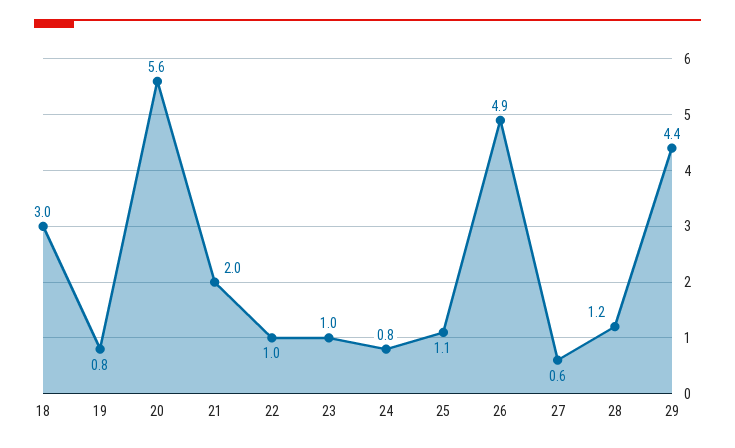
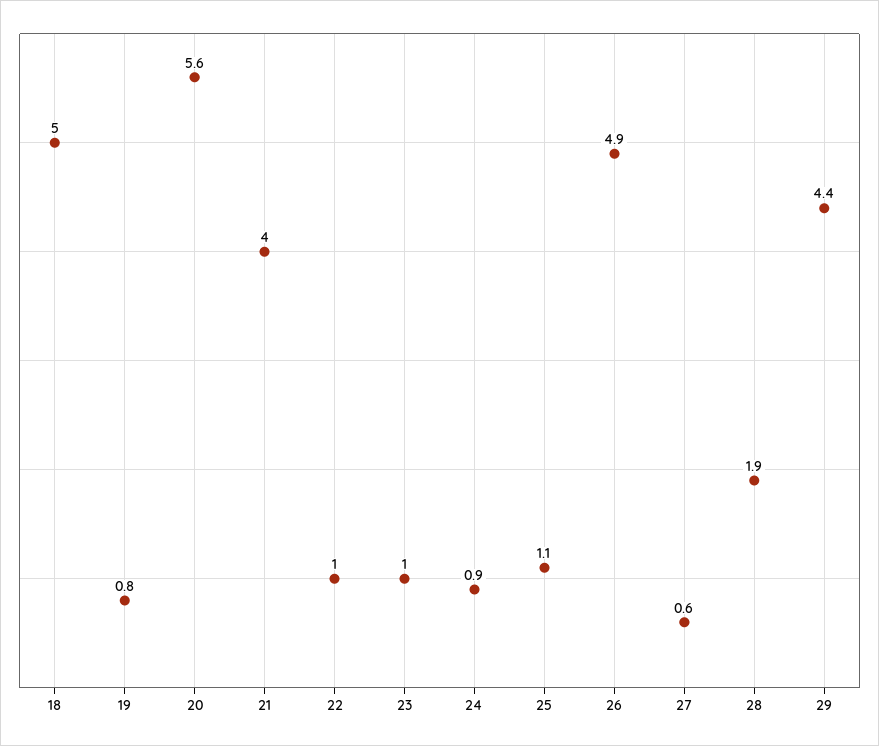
18: 3 -> 5
21: 2 -> 4
24: 0.8 -> 0.9
28: 1.2 -> 1.9

